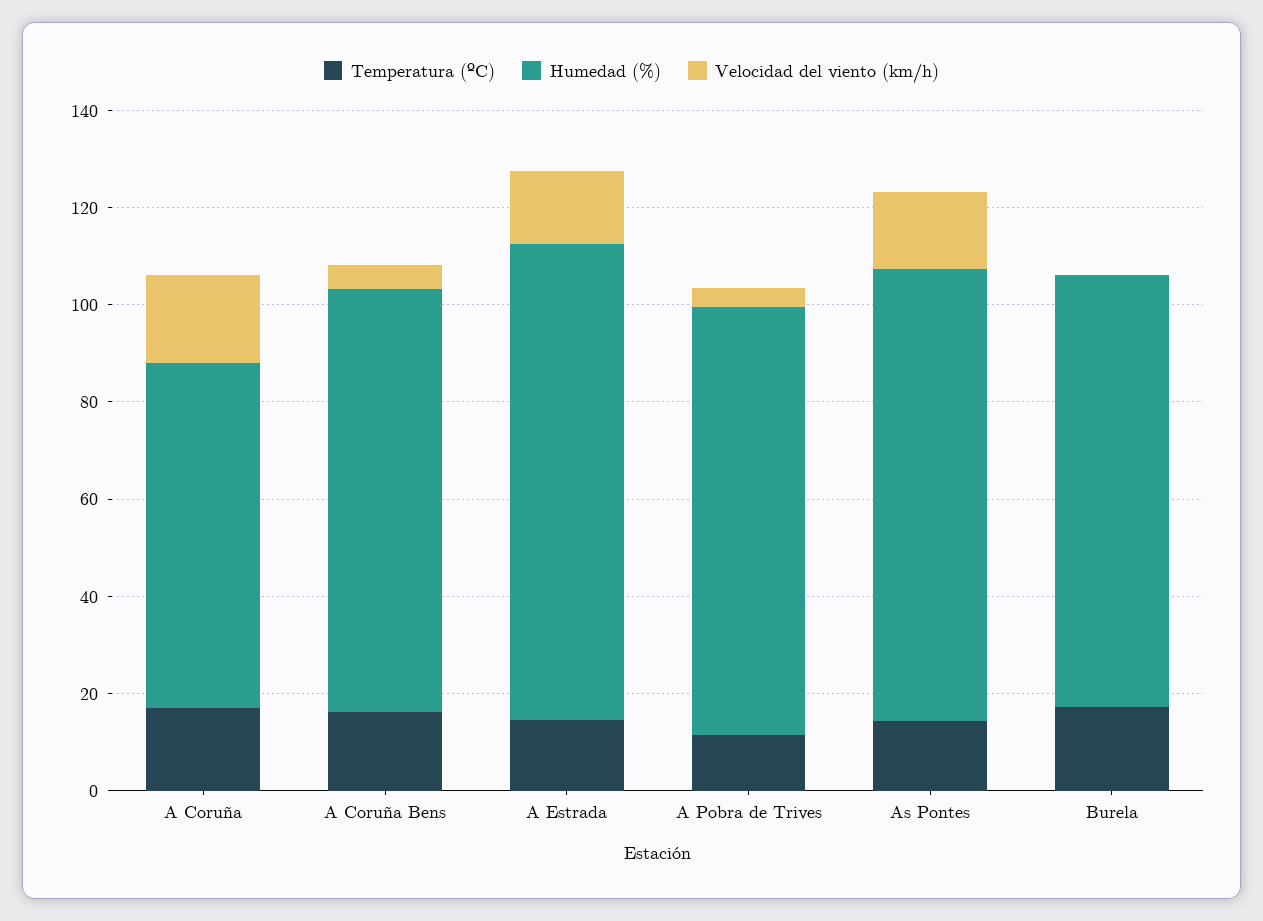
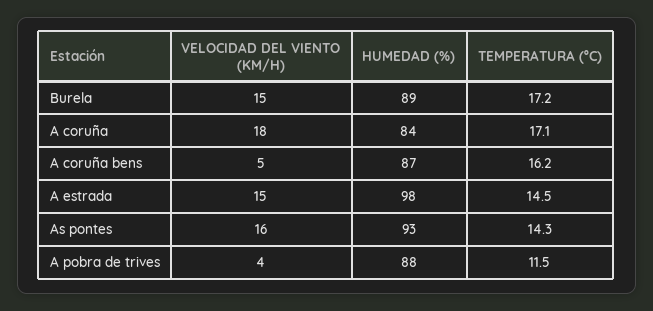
Humedad (%), A Coruña: 70 -> 84
Velocidad del viento (km/h), Burela: 0 -> 15

